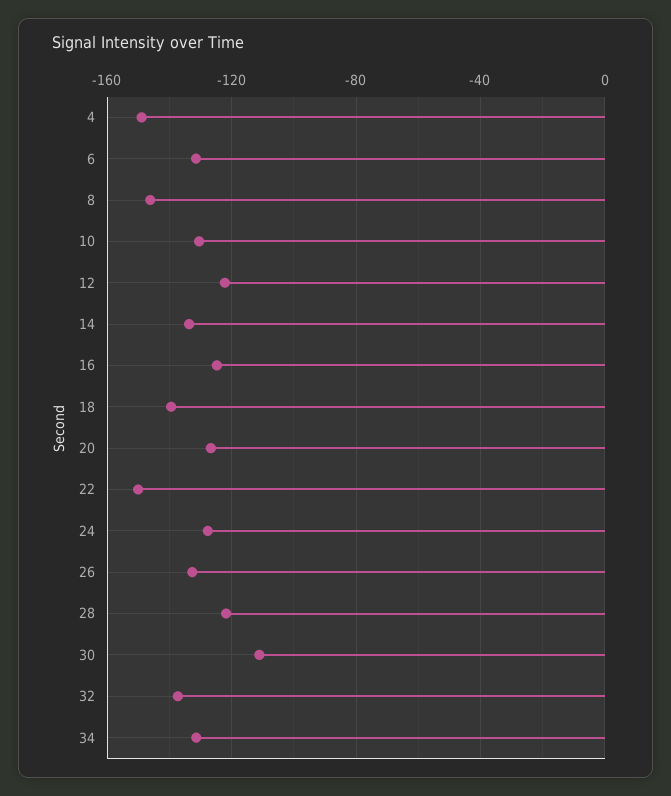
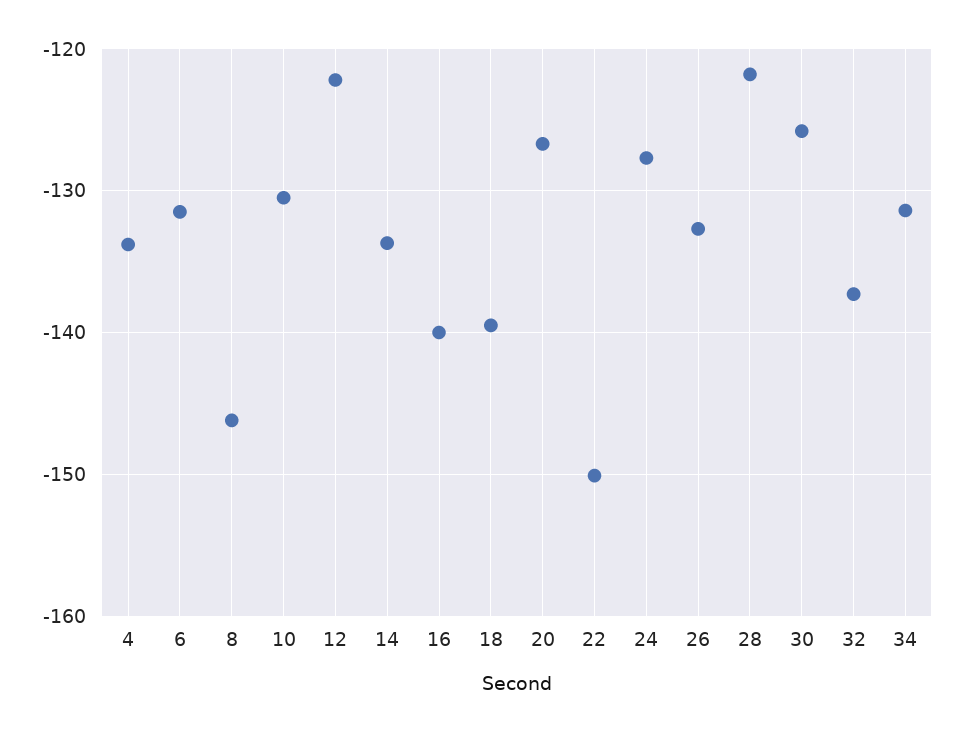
4: -150 -> -134
16: -125 -> -140
30: -110 -> -126

